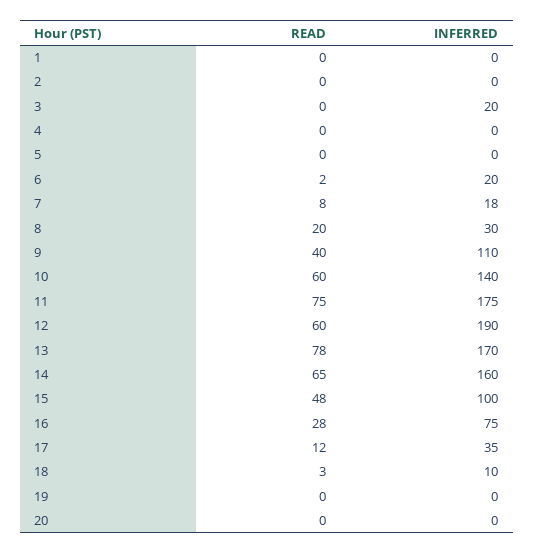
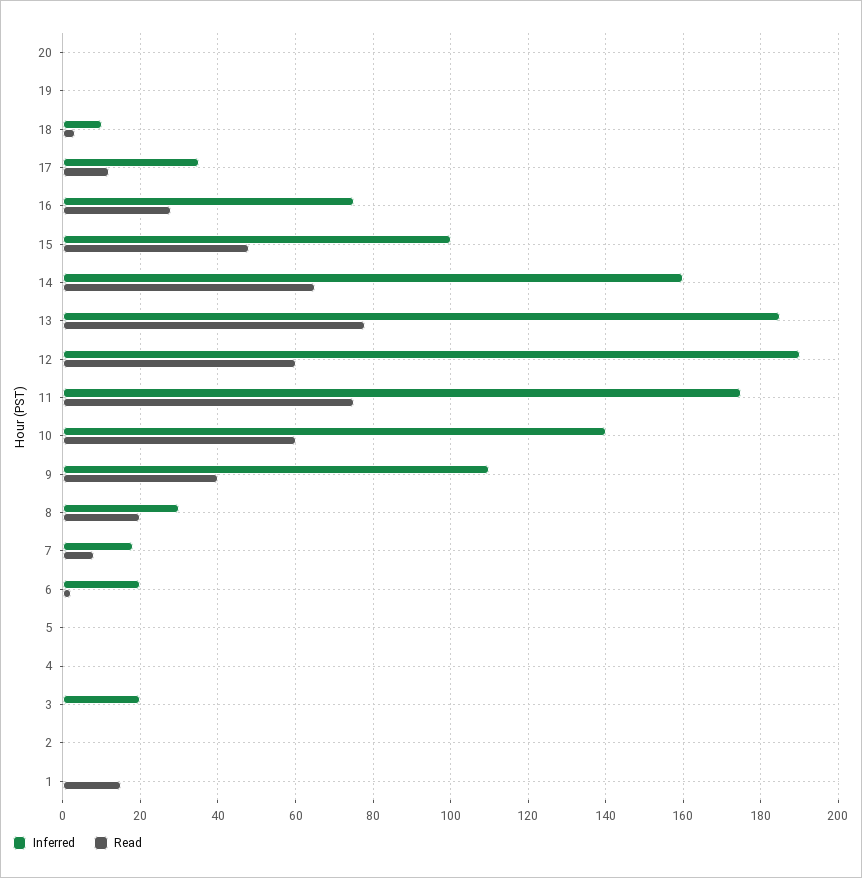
READ, 1: 0 -> 15
INFERRED, 13: 170 -> 185

